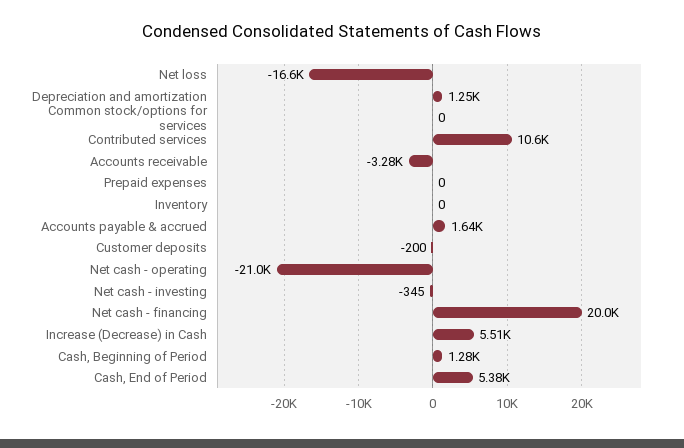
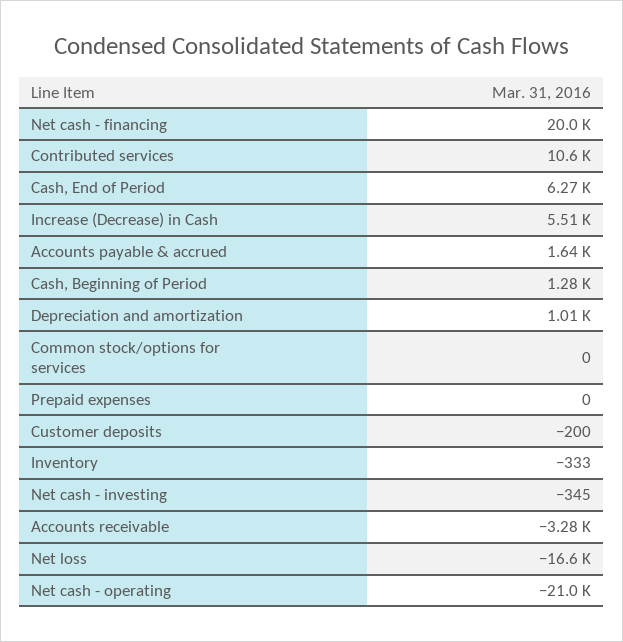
Depreciation and amortization: 1250 -> 1010
Inventory: 0 -> -333
Cash, End of Period: 5380 -> 6270

